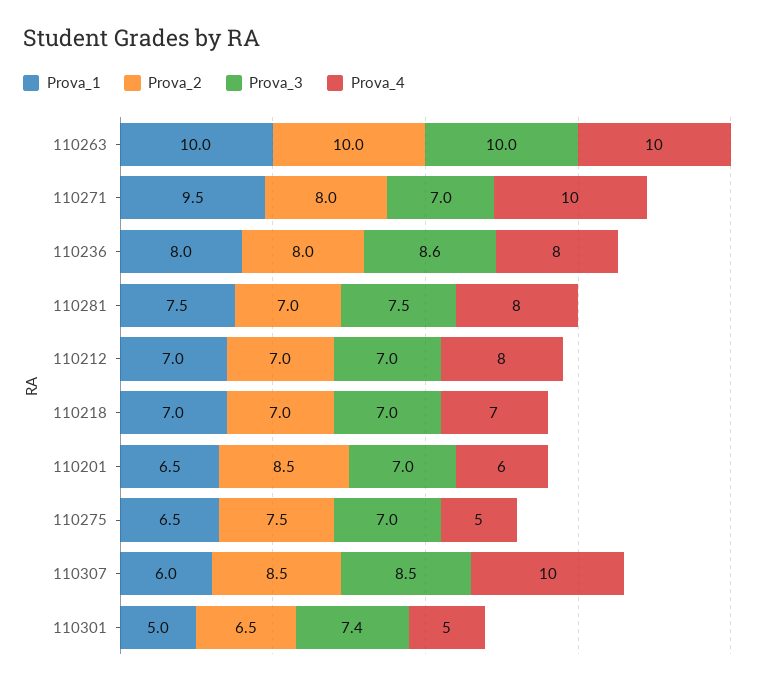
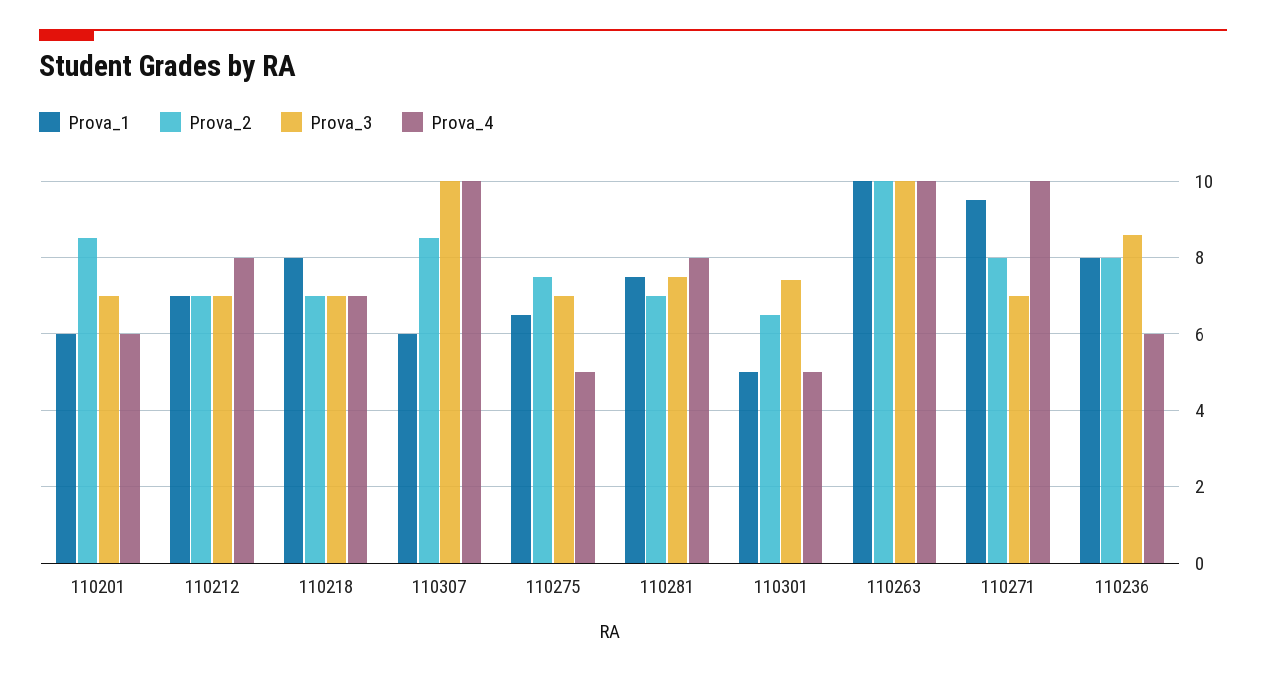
Prova_4, 110236: 8 -> 6
Prova_1, 110218: 7 -> 8
Prova_1, 110201: 6.5 -> 6
Prova_3, 110307: 8.5 -> 10

